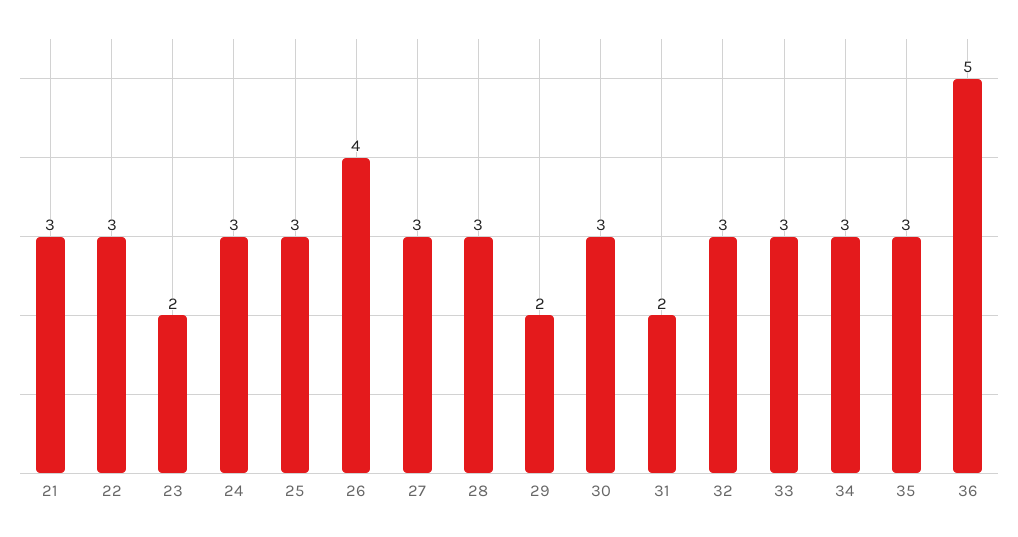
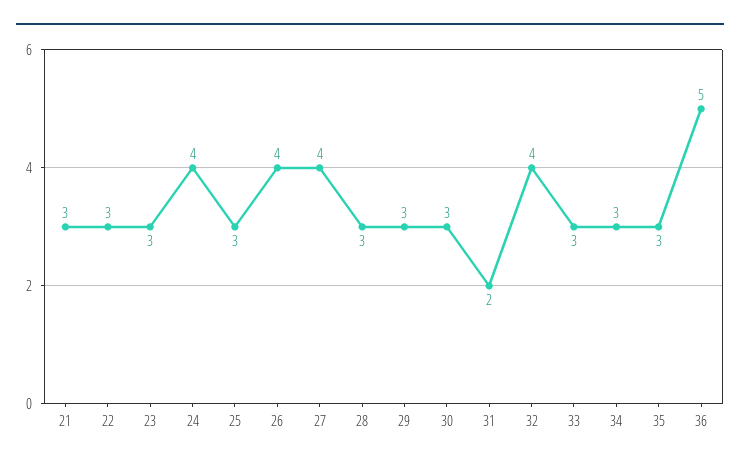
23: 2 -> 3
24: 3 -> 4
27: 3 -> 4
29: 2 -> 3
32: 3 -> 4

